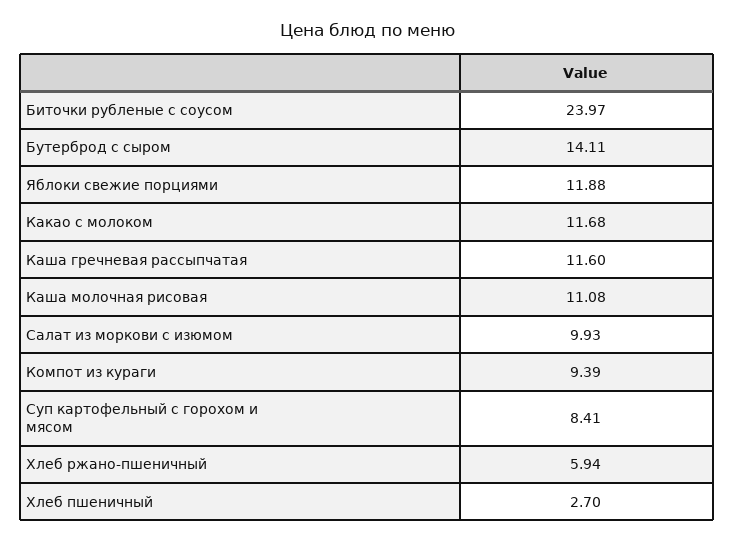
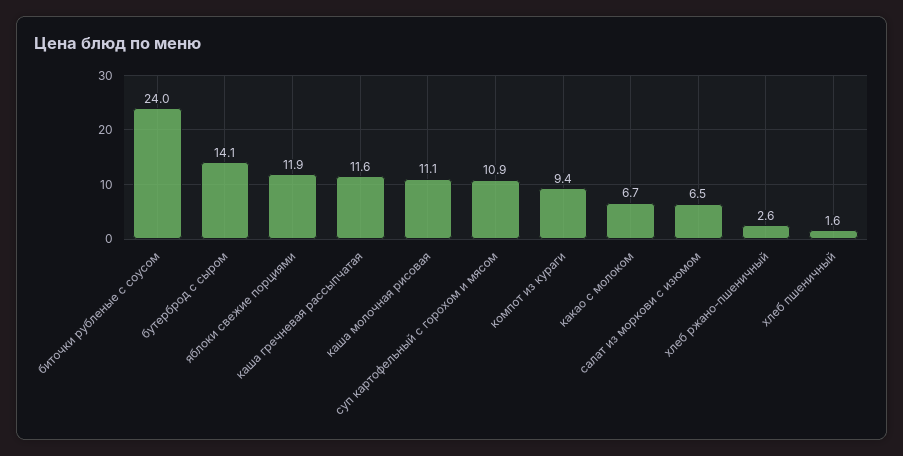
Какао с молоком: 11.68 -> 6.7
Салат из моркови с изюмом: 9.93 -> 6.5
Суп картофельный с горохом и мясом: 8.41 -> 10.9
Хлеб ржано-пшеничный: 5.94 -> 2.6
Хлеб пшеничный: 2.7 -> 1.6

